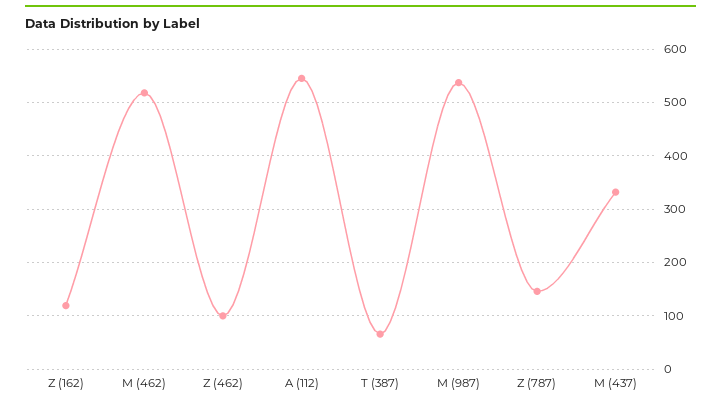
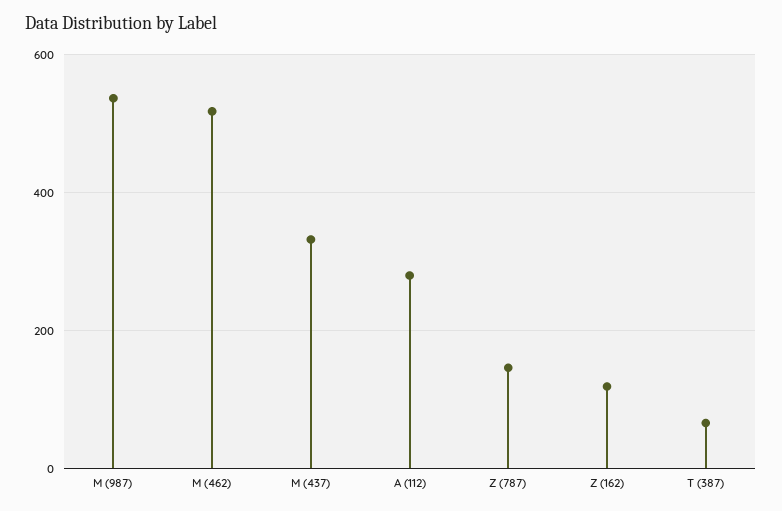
Z (462): 100 -> none
A (112): 540 -> 280

